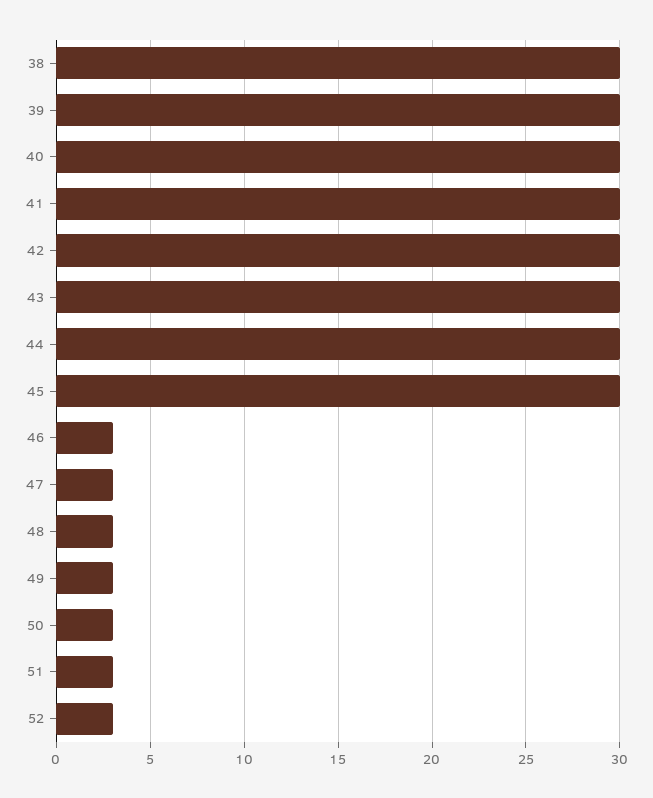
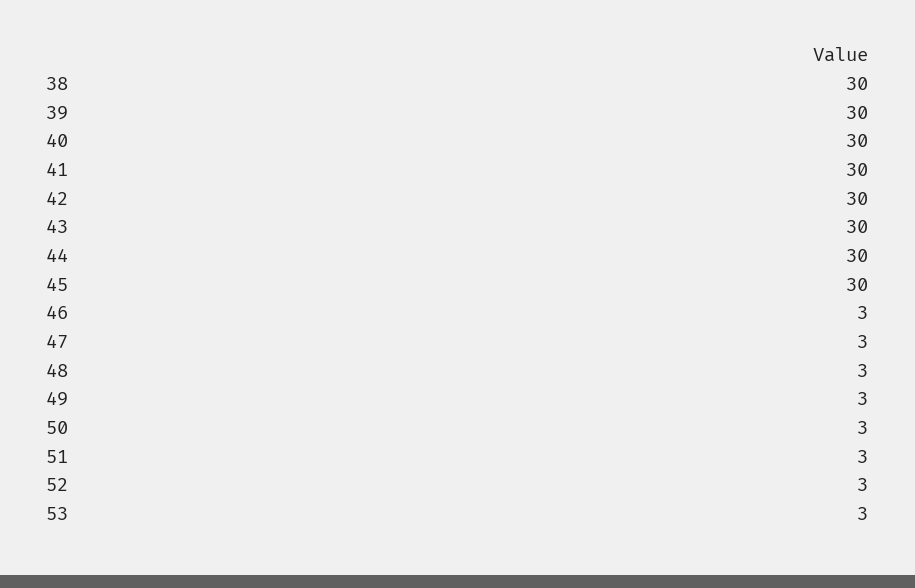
53: none -> 3

